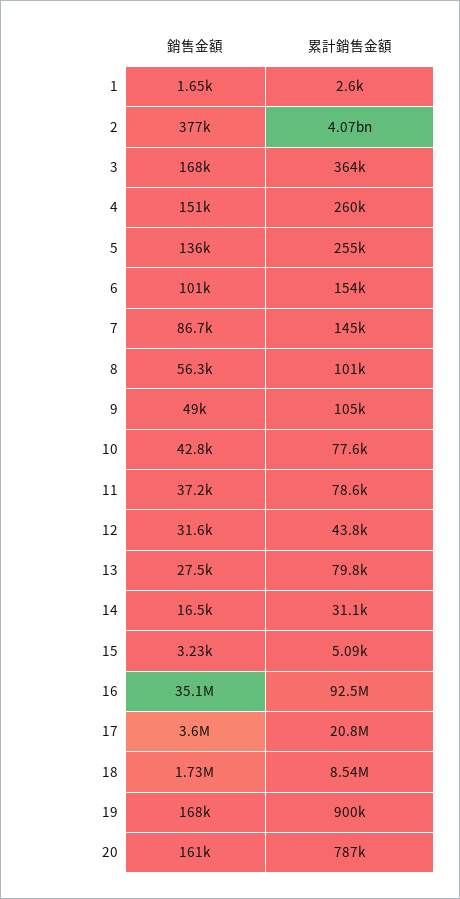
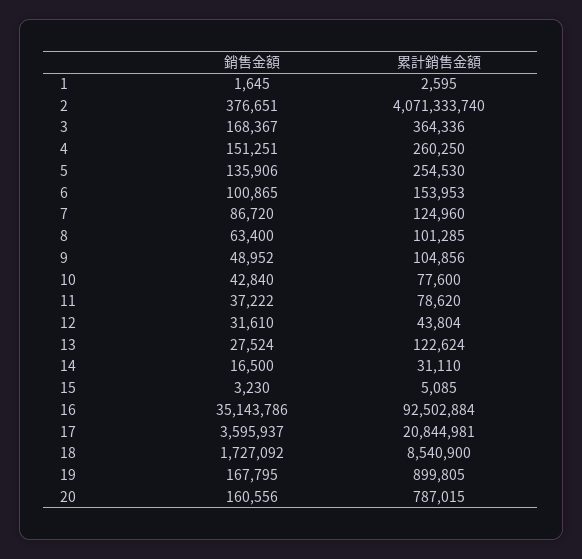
累計銷售金額, 7: 145000 -> 124960
銷售金額, 8: 56300 -> 63400
累計銷售金額, 13: 79800 -> 122624

